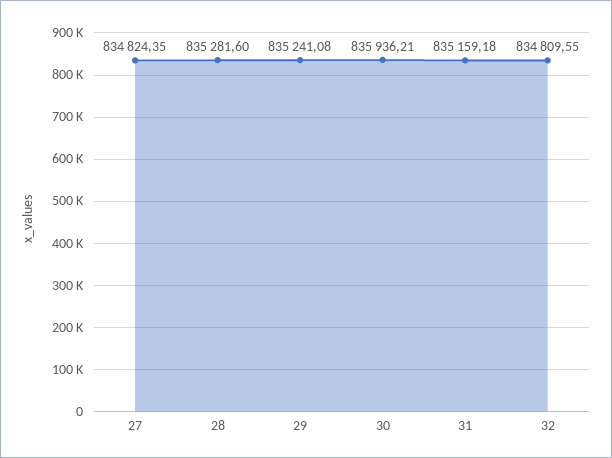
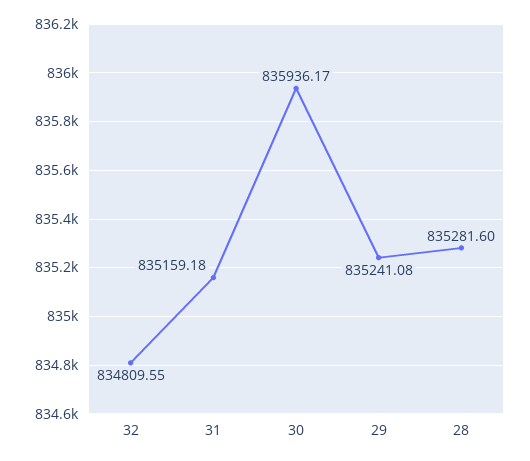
27: 834824.35 -> none
30: 835936.21 -> 835936.17

